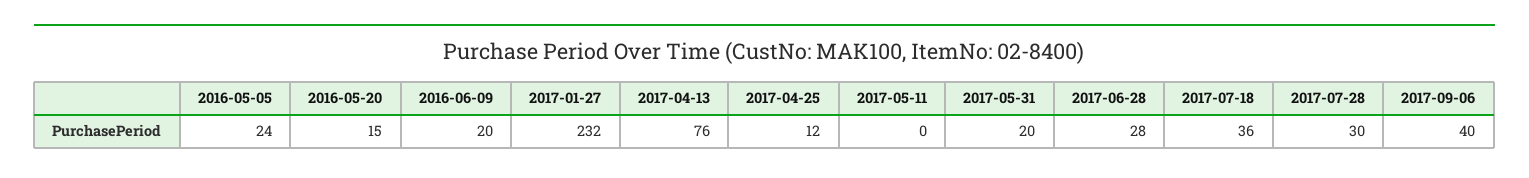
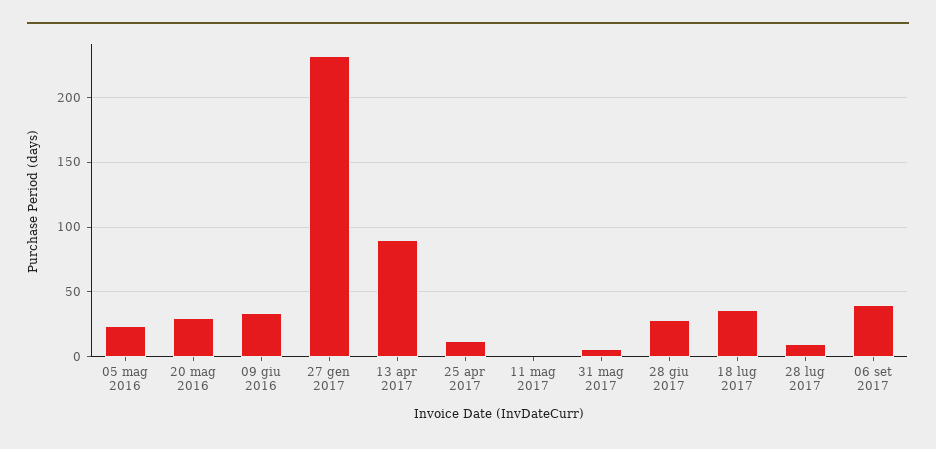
2016-05-20: 15 -> 30
2016-06-09: 20 -> 35
2017-04-13: 76 -> 90
2017-05-31: 20 -> 5
2017-07-28: 30 -> 10

